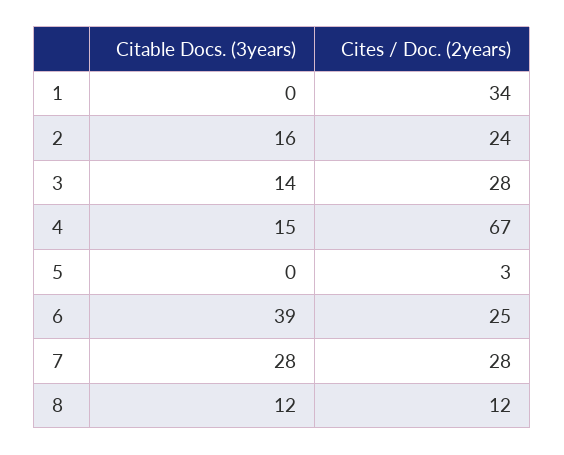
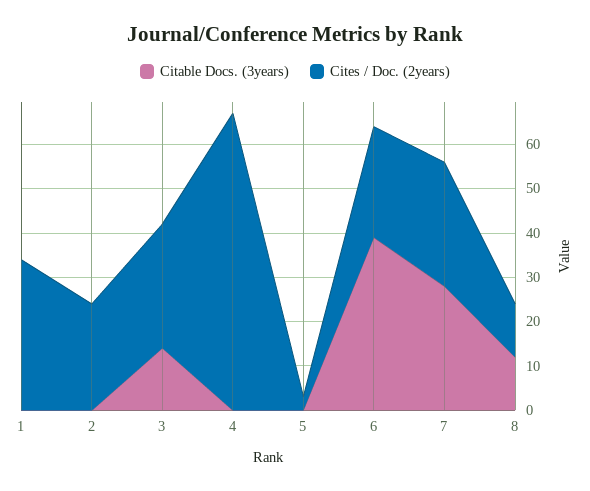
Citable Docs. (3years), 2: 16 -> 0
Citable Docs. (3years), 4: 15 -> 0

